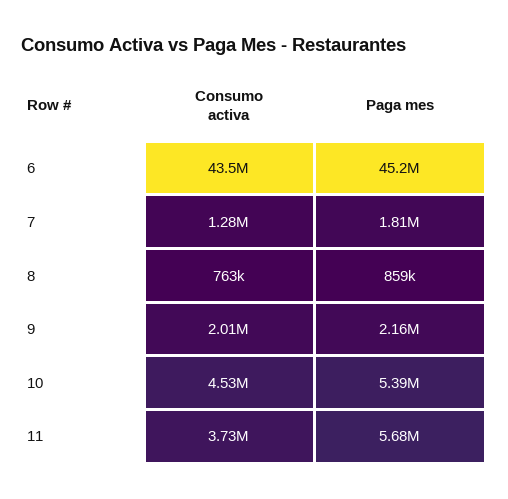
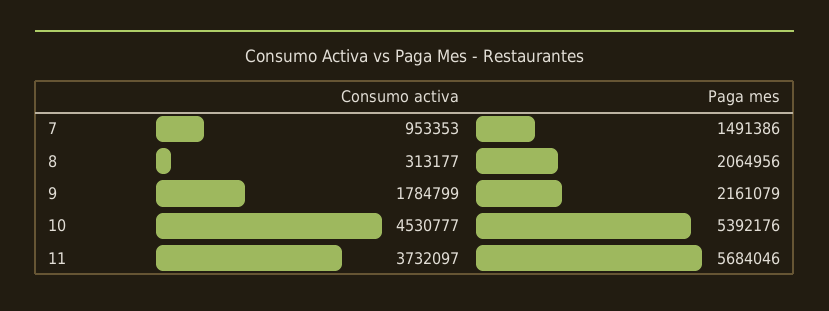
Consumo activa, 6: 43500000 -> none
Paga mes, 6: 45200000 -> none
Consumo activa, 7: 1280000 -> 953353
Paga mes, 7: 1810000 -> 1491386
Consumo activa, 8: 763000 -> 313177
Paga mes, 8: 859000 -> 2064956
Consumo activa, 9: 2010000 -> 1784799

